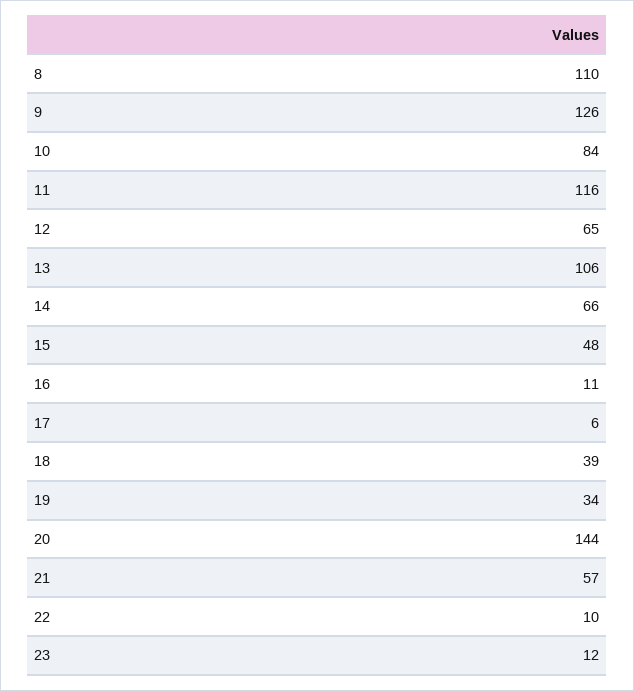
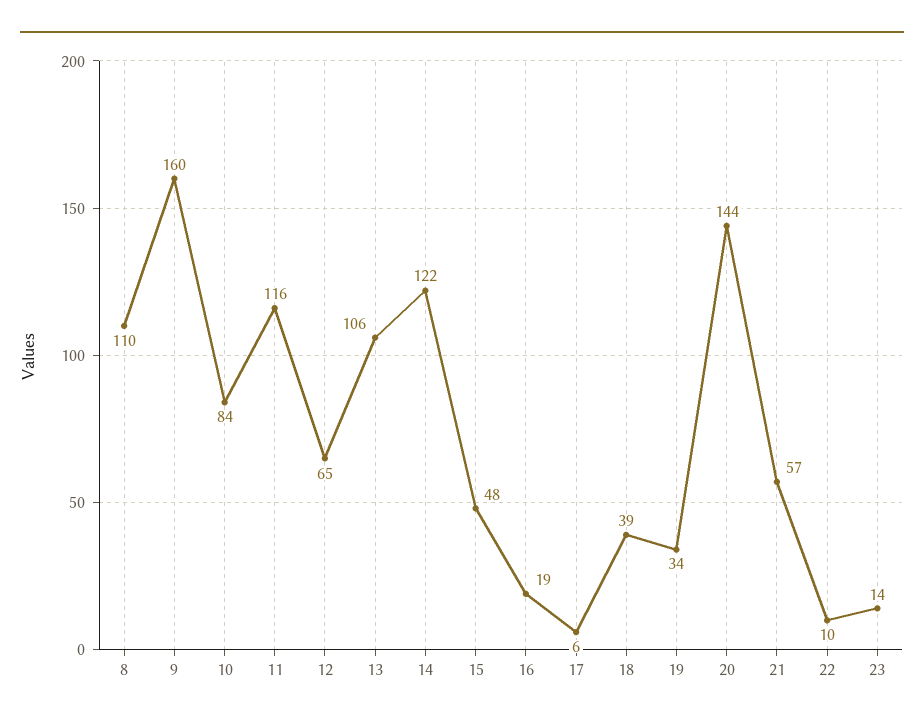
9: 126 -> 160
14: 66 -> 122
16: 11 -> 19
23: 12 -> 14

